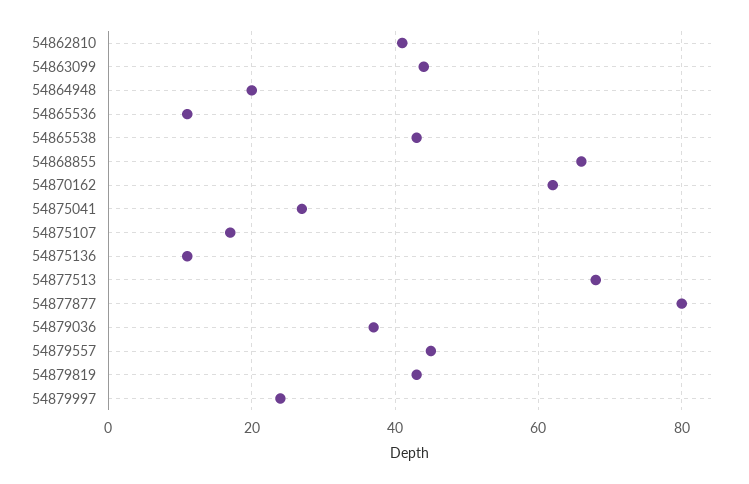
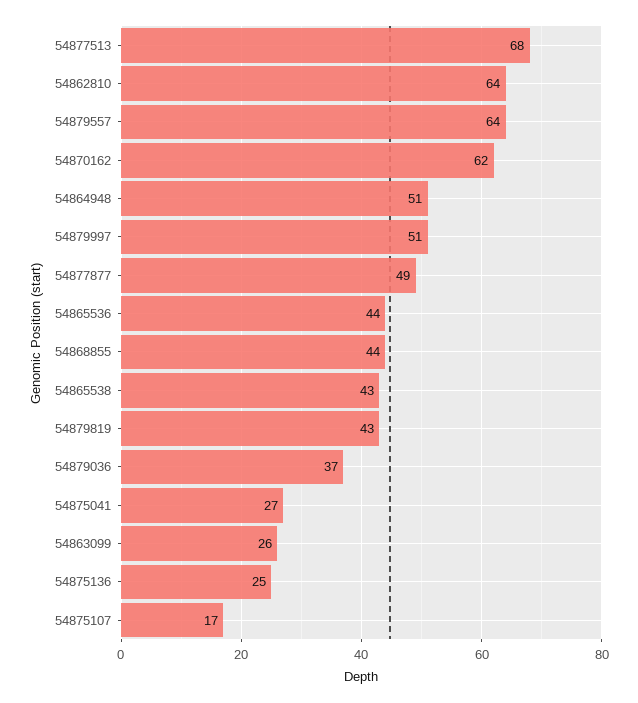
54862810: 40 -> 64
54863099: 45 -> 26
54864948: 20 -> 51
54865536: 10 -> 44
54868855: 65 -> 44
54875136: 10 -> 25
54877877: 80 -> 49
54879557: 45 -> 64
54879997: 25 -> 51

